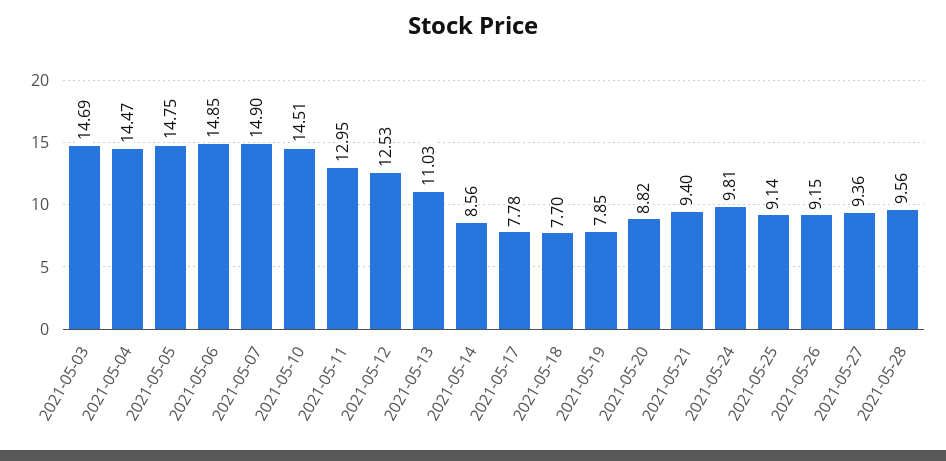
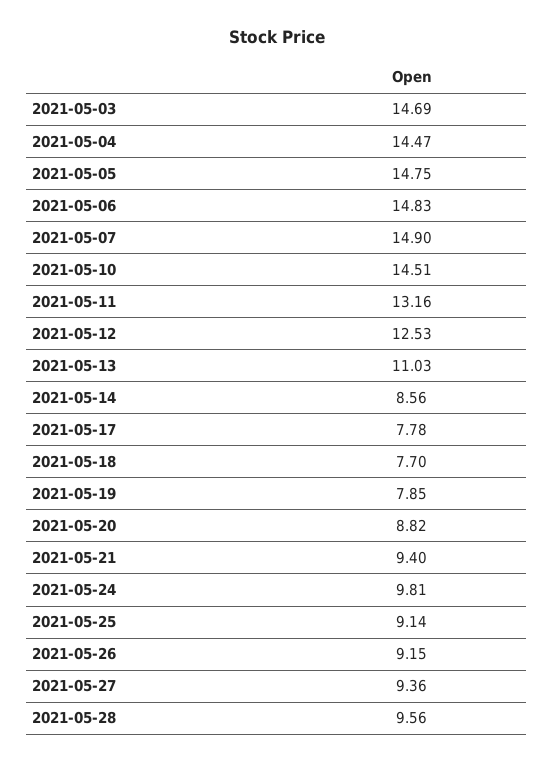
2021-05-06: 14.85 -> 14.83
2021-05-11: 12.95 -> 13.16

